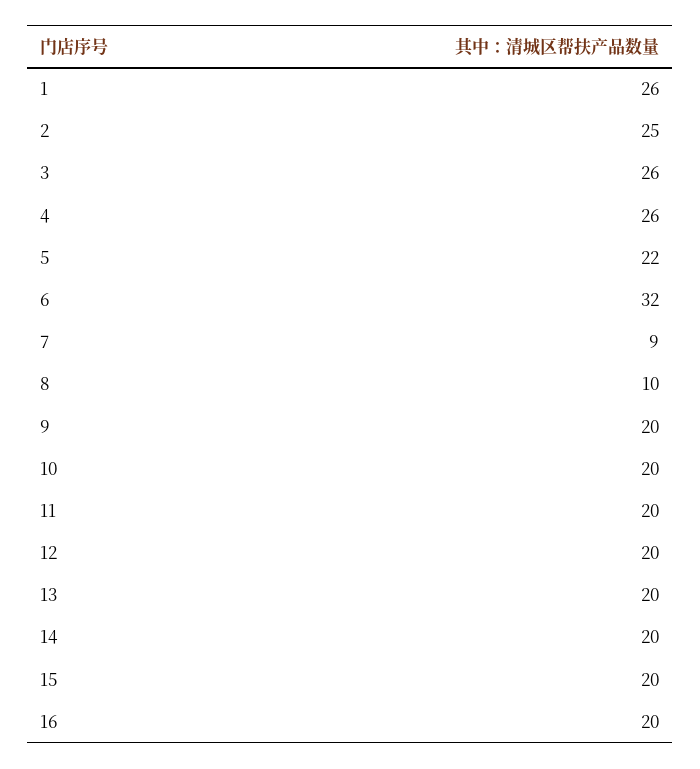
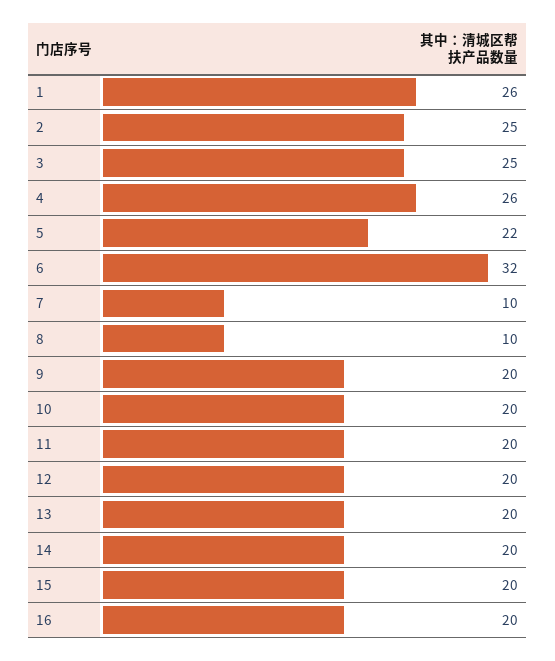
3: 26 -> 25
7: 9 -> 10

